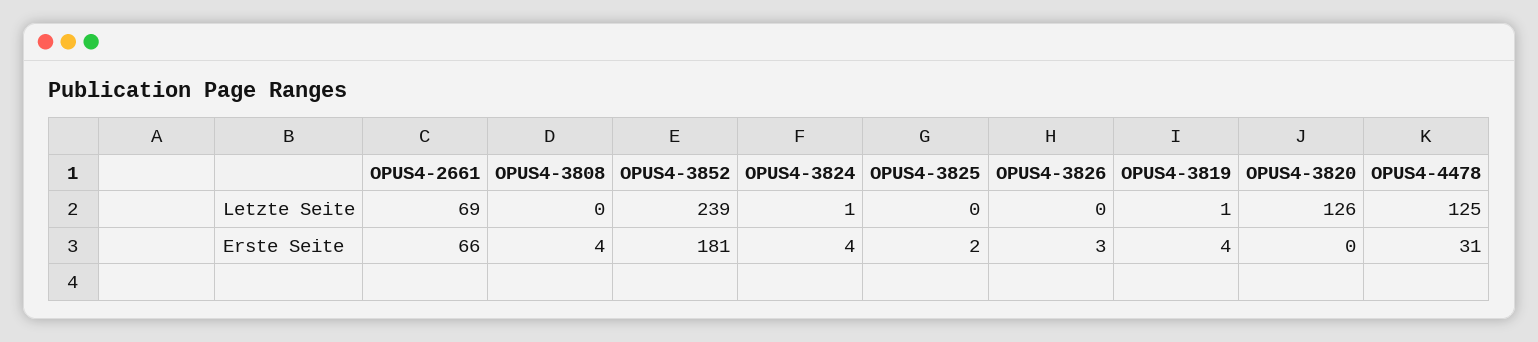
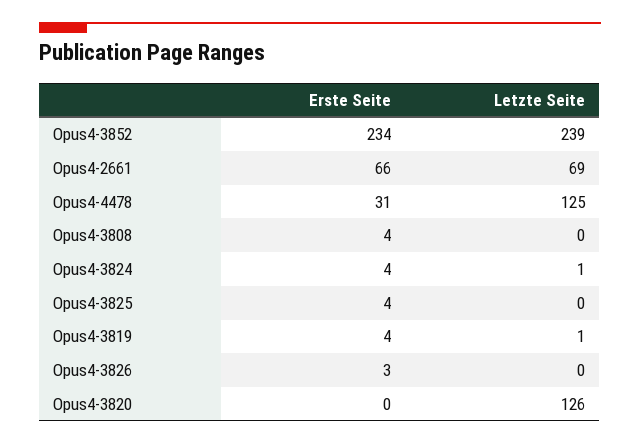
OPUS4-3852, Erste Seite: 181 -> 234
OPUS4-3825, Erste Seite: 2 -> 4

